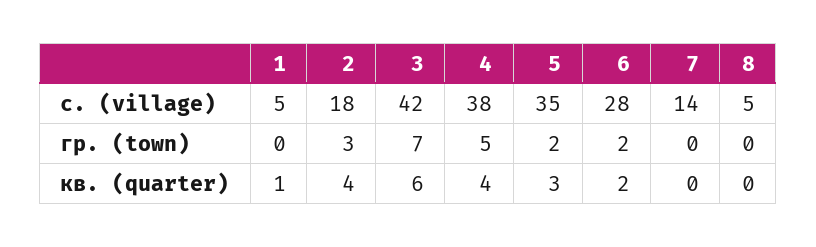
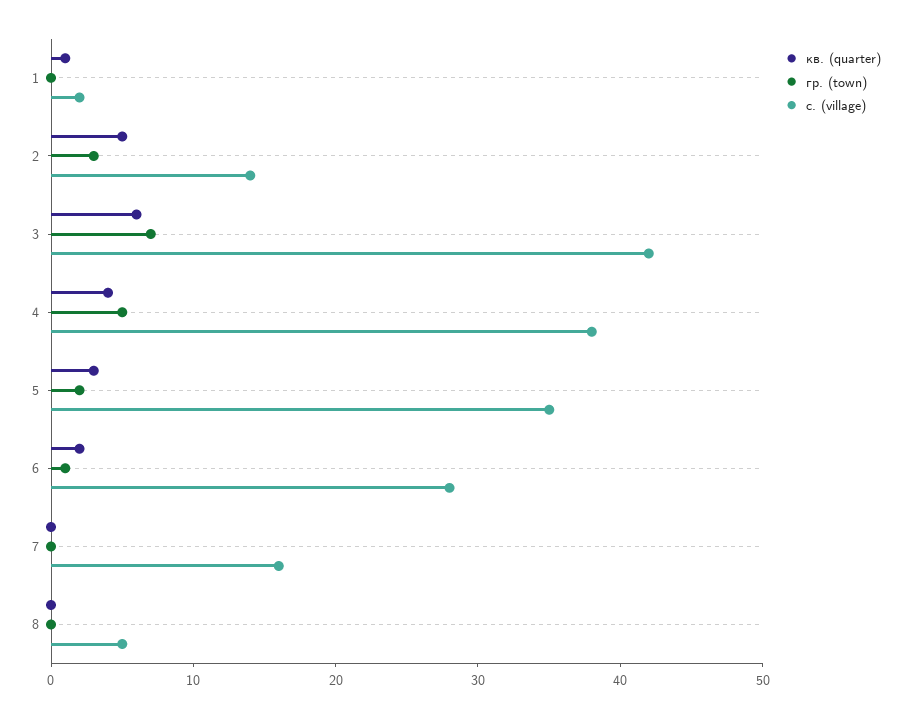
с. (village), 1: 5 -> 2
с. (village), 2: 18 -> 14
с. (village), 7: 14 -> 16
гр. (town), 6: 2 -> 1
кв. (quarter), 2: 4 -> 5

